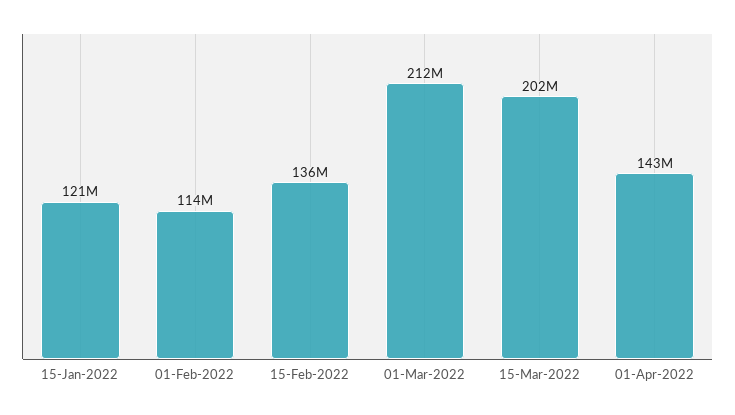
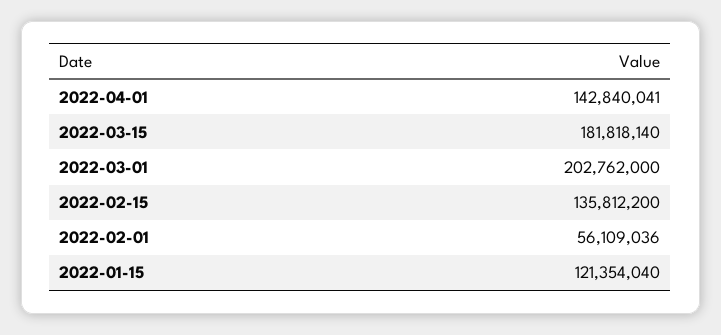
01-Feb-2022: 114000000 -> 56109036
01-Mar-2022: 212000000 -> 202762000
15-Mar-2022: 202000000 -> 181818140

